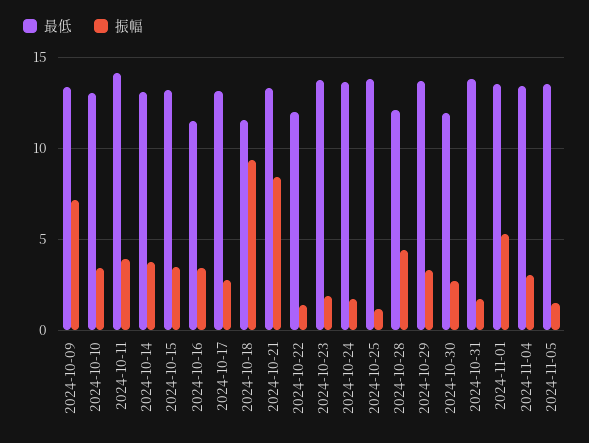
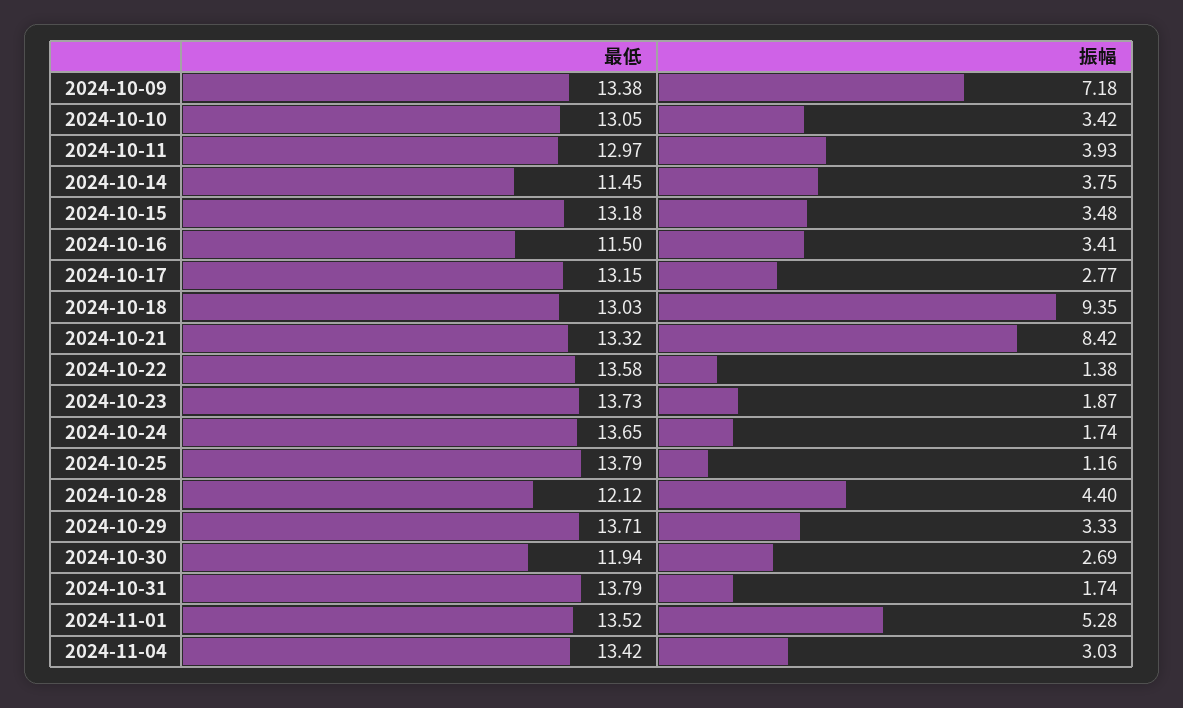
最低, 2024-10-11: 14 -> 12.97
最低, 2024-10-14: 13 -> 11.45
最低, 2024-10-18: 11.5 -> 13.03
最低, 2024-10-22: 12 -> 13.58
最低, 2024-11-05: 13.5 -> none
振幅, 2024-11-05: 1.5 -> none

